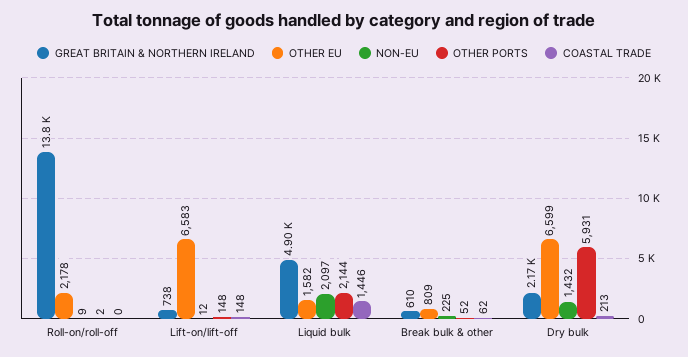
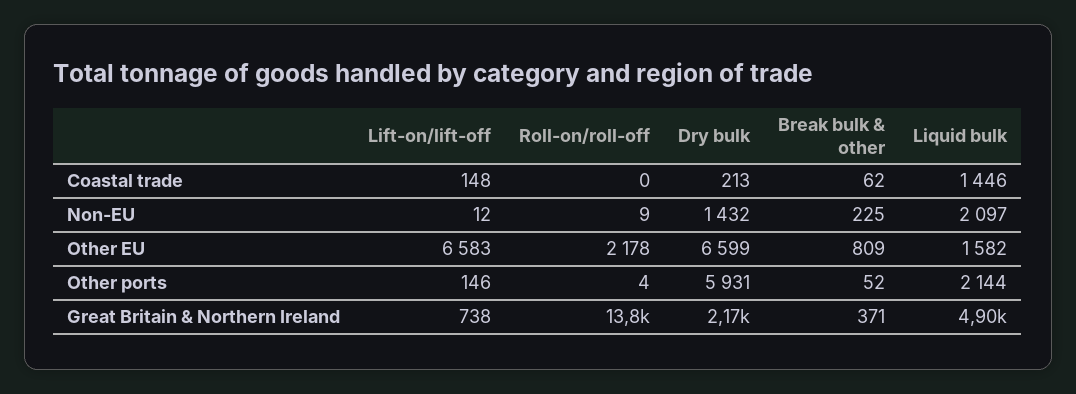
OTHER PORTS, Roll-on/roll-off: 2 -> 4
OTHER PORTS, Lift-on/lift-off: 148 -> 146
GREAT BRITAIN & NORTHERN IRELAND, Break bulk & other: 610 -> 371

